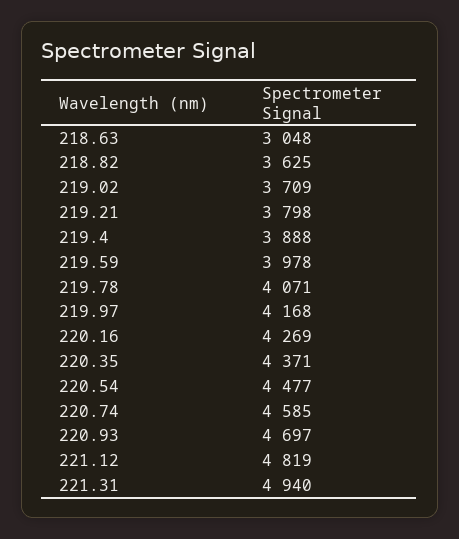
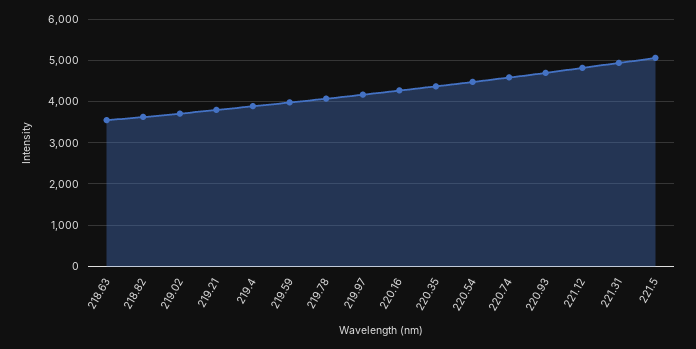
218.63: 3048 -> 3600
221.5: none -> 5000

